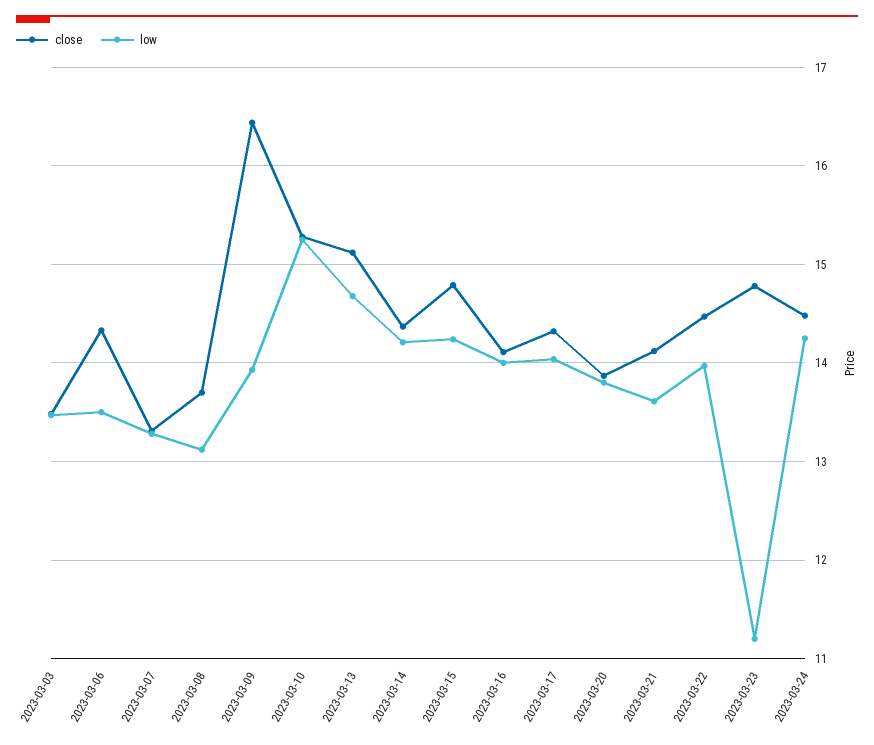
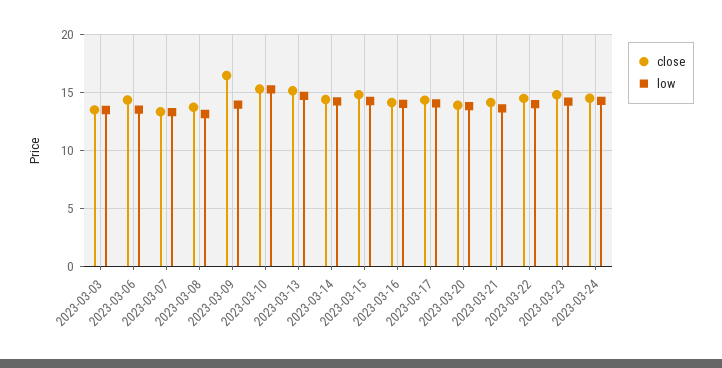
low, 2023-03-23: 11.2 -> 14

